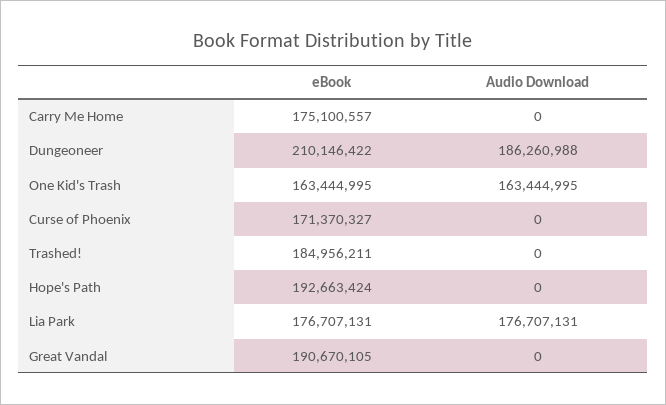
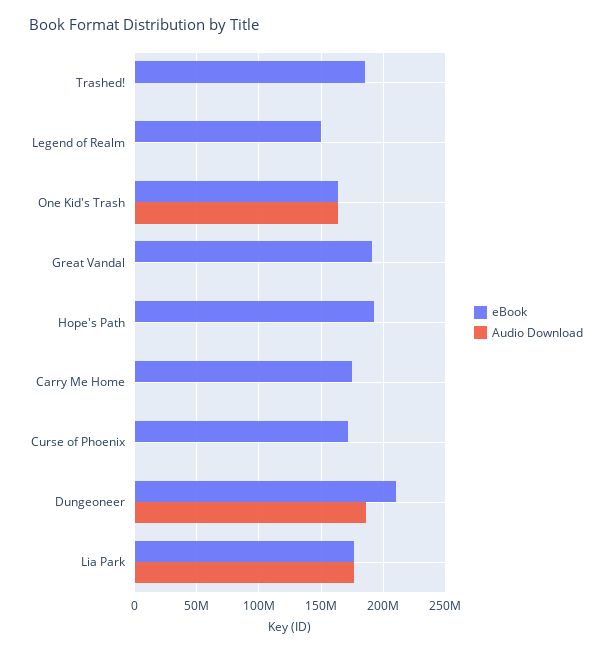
eBook, Legend of Realm: none -> 150000000
Audio Download, Legend of Realm: none -> 0

